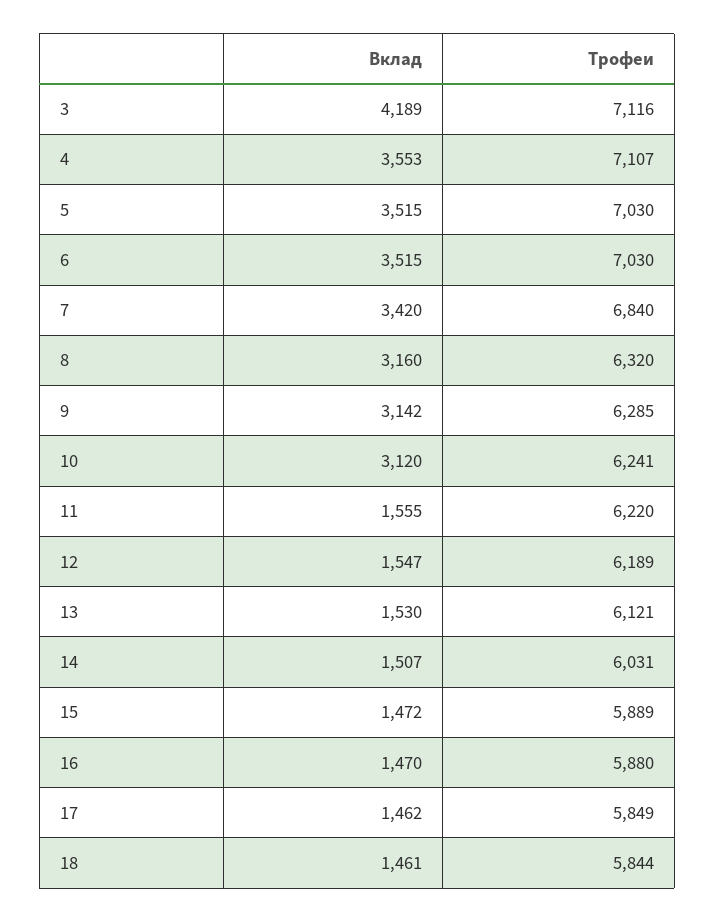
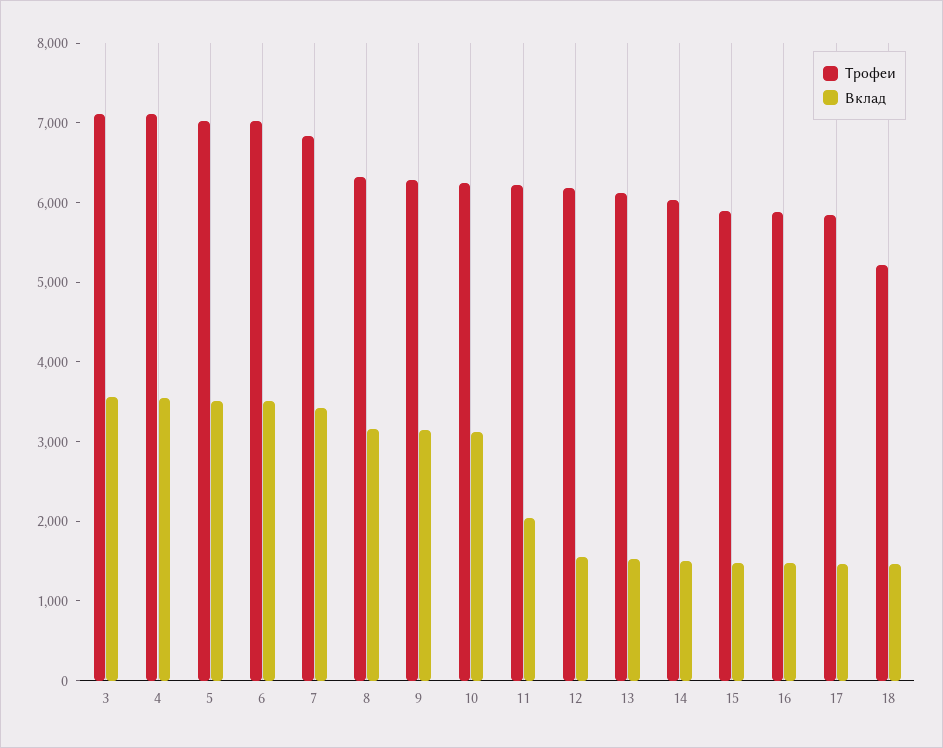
Вклад, 3: 4189 -> 3600
Вклад, 11: 1555 -> 2000
Трофеи, 18: 5844 -> 5200

